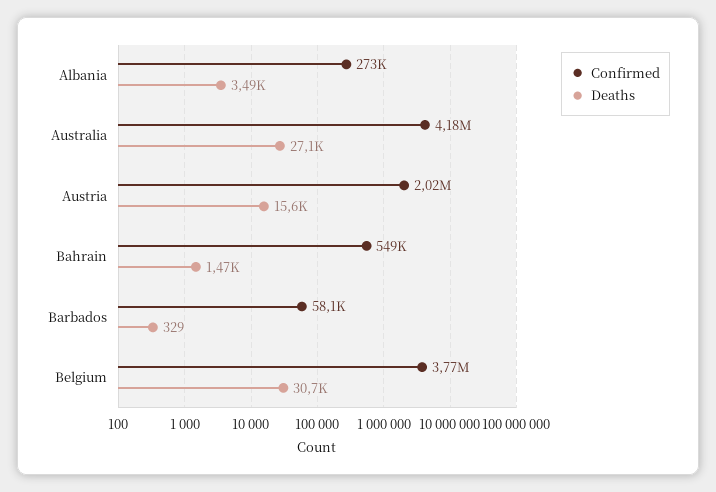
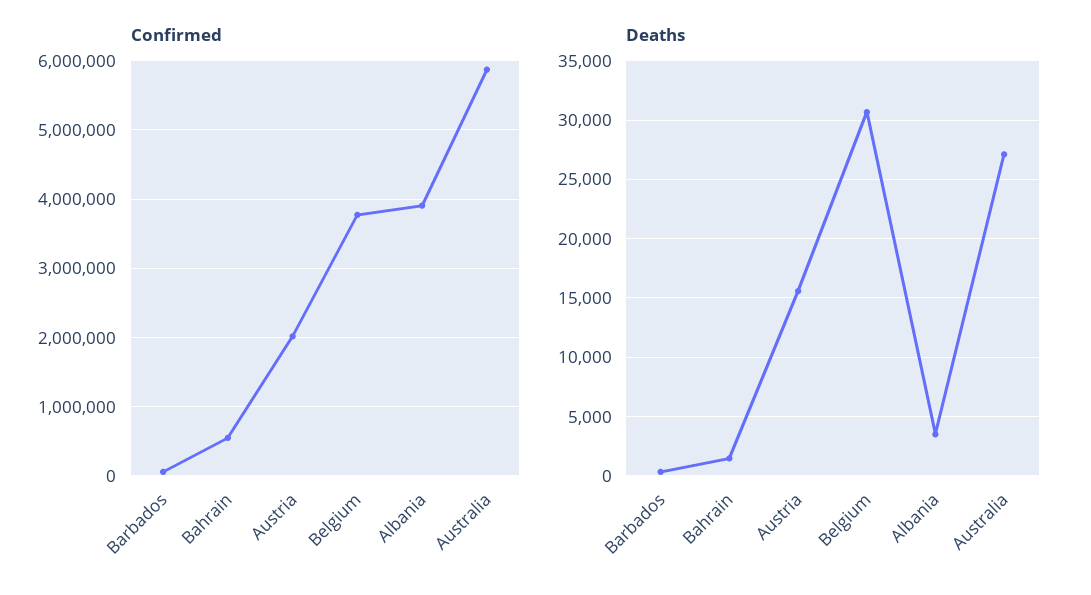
Confirmed, Albania: 273000 -> 3900000
Confirmed, Australia: 4180000 -> 5900000

